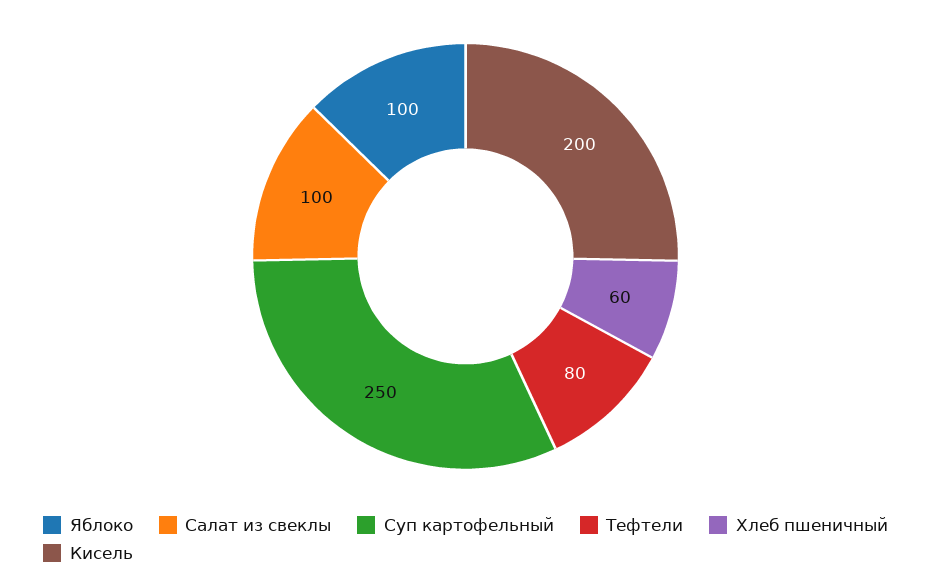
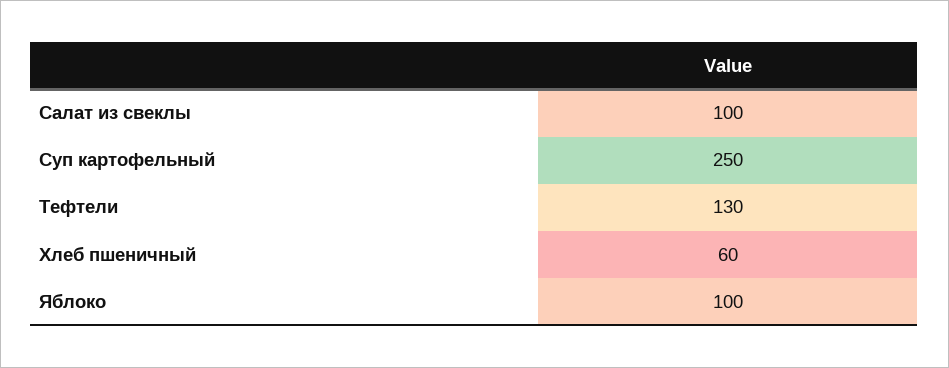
Тефтели: 80 -> 130
Кисель: 200 -> none

